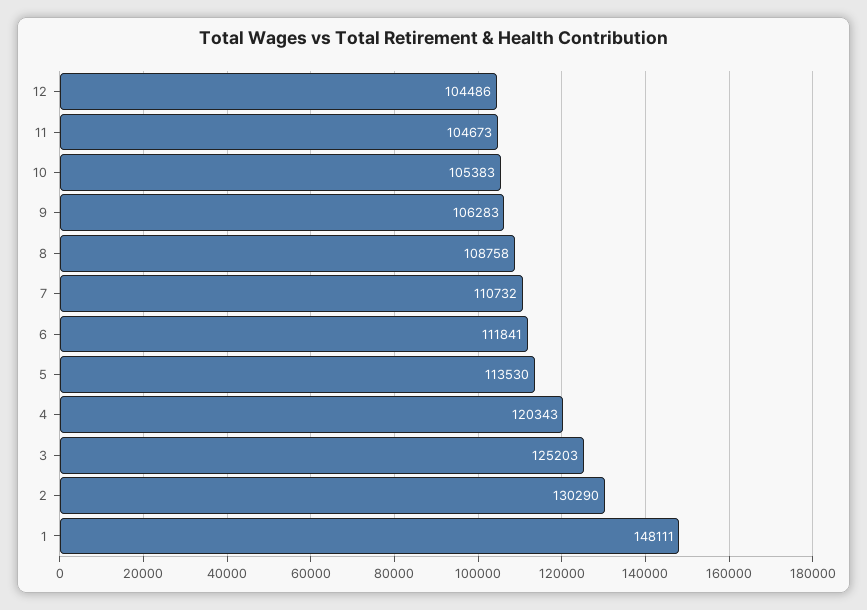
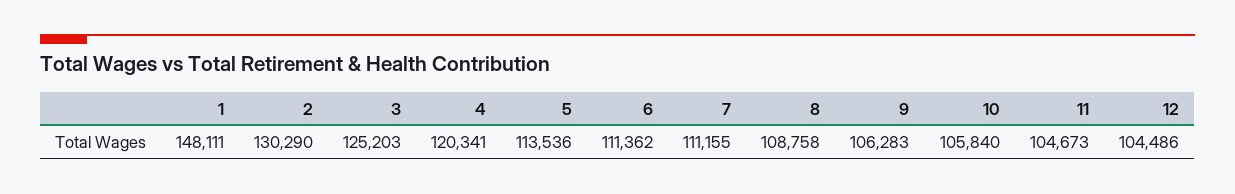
10: 105383 -> 105840
7: 110732 -> 111155
6: 111841 -> 111362
5: 113530 -> 113536
4: 120343 -> 120341

